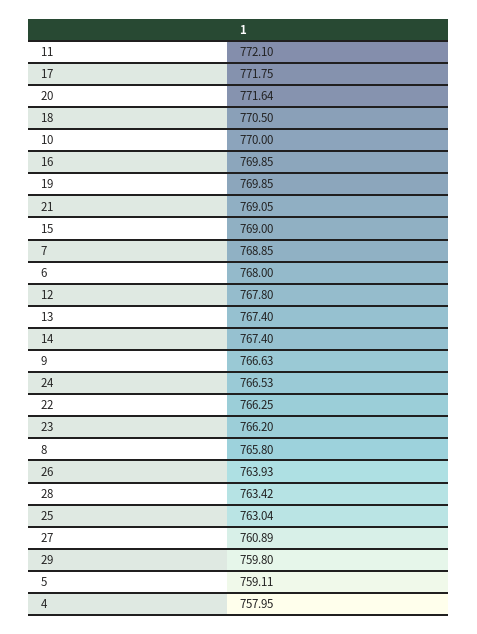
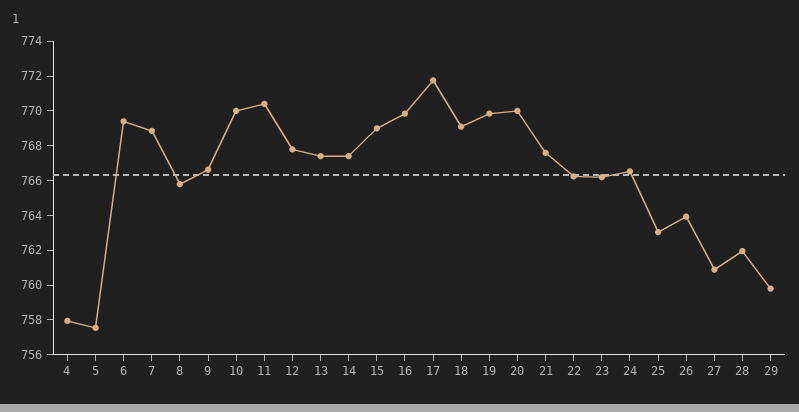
11: 772.1 -> 770.5
20: 771.64 -> 770
18: 770.5 -> 769
21: 769.05 -> 767.5
6: 768 -> 769.5
28: 763.42 -> 762
5: 759.11 -> 757.5

